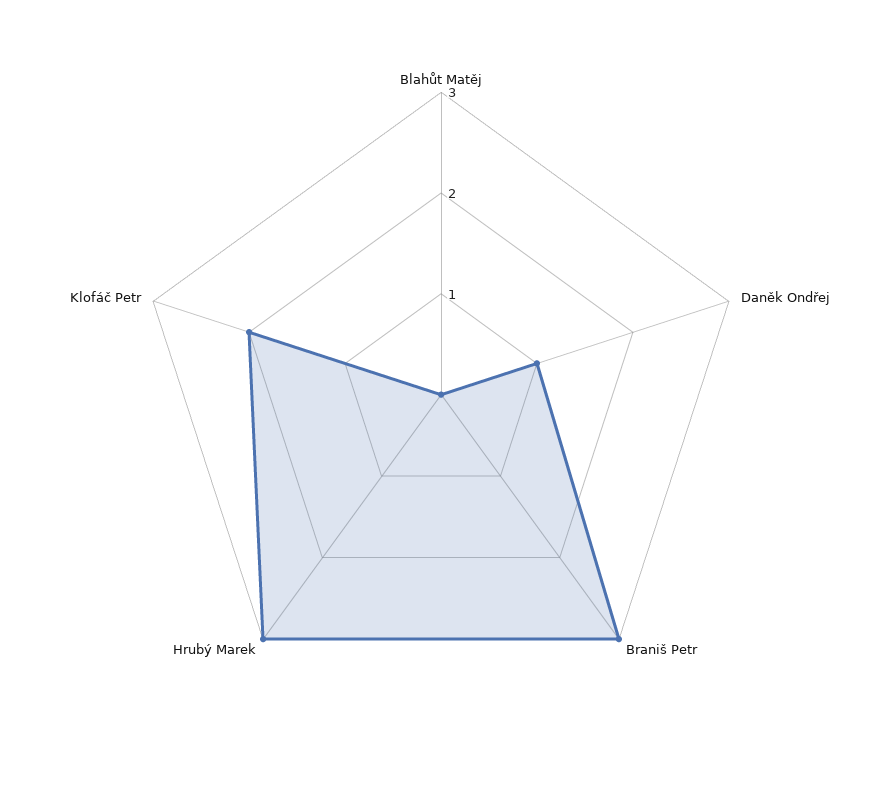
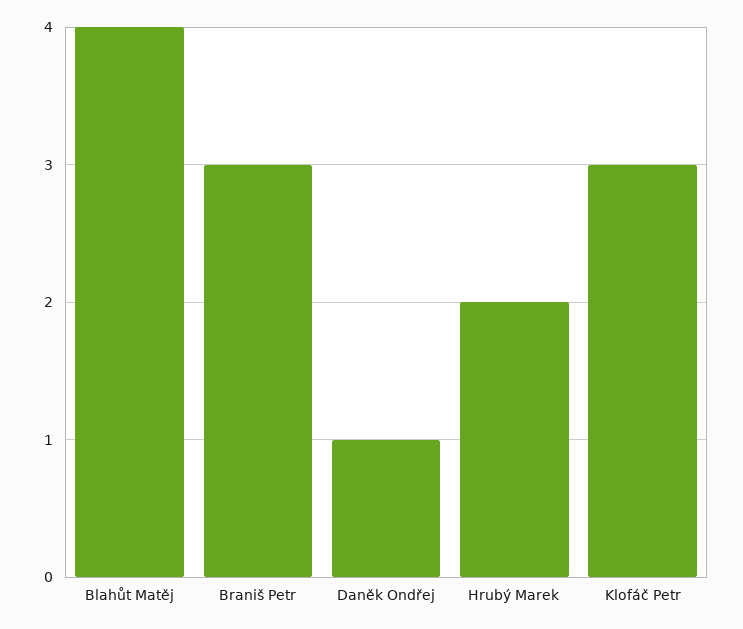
Blahůt Matěj: 0 -> 4
Hrubý Marek: 3 -> 2
Klofáč Petr: 2 -> 3

